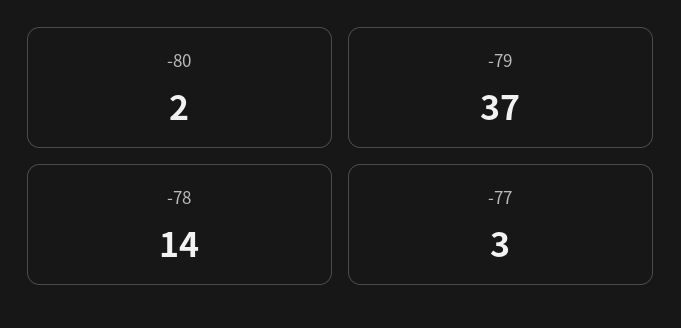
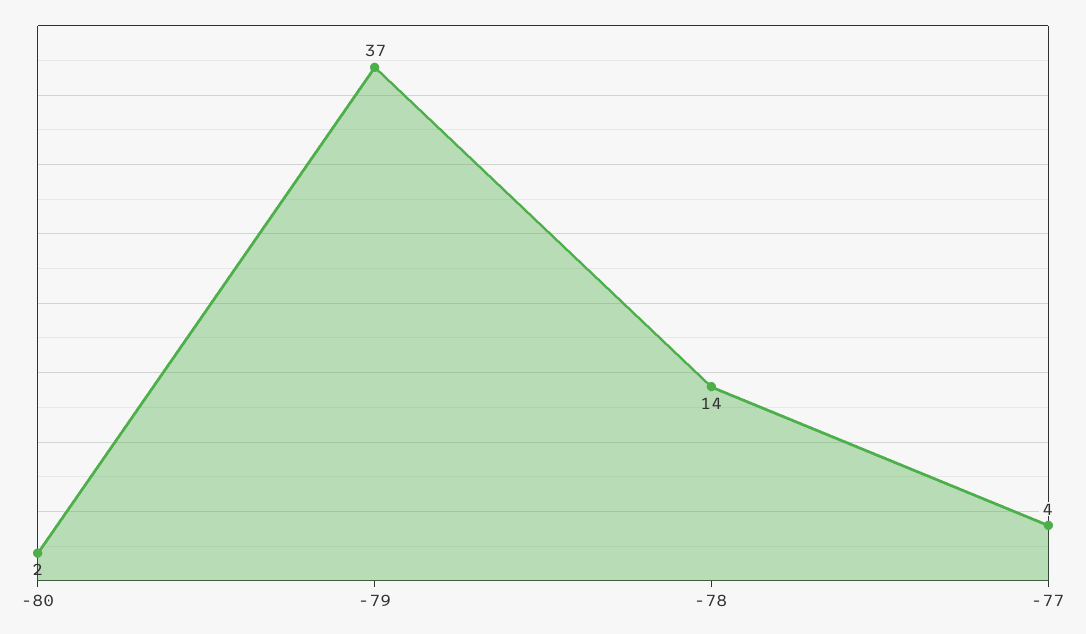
-77: 3 -> 4

